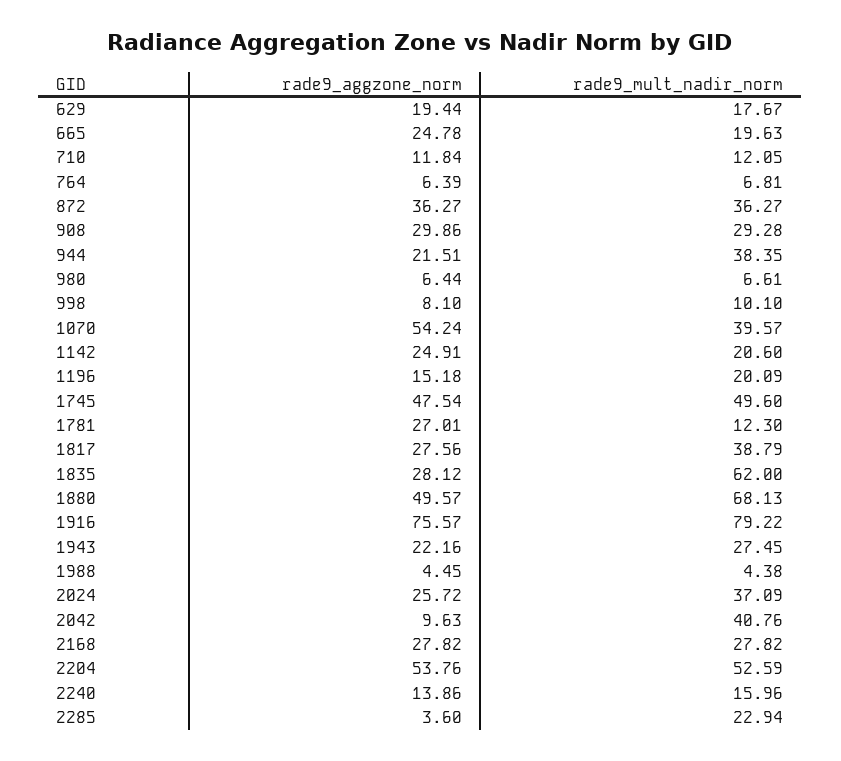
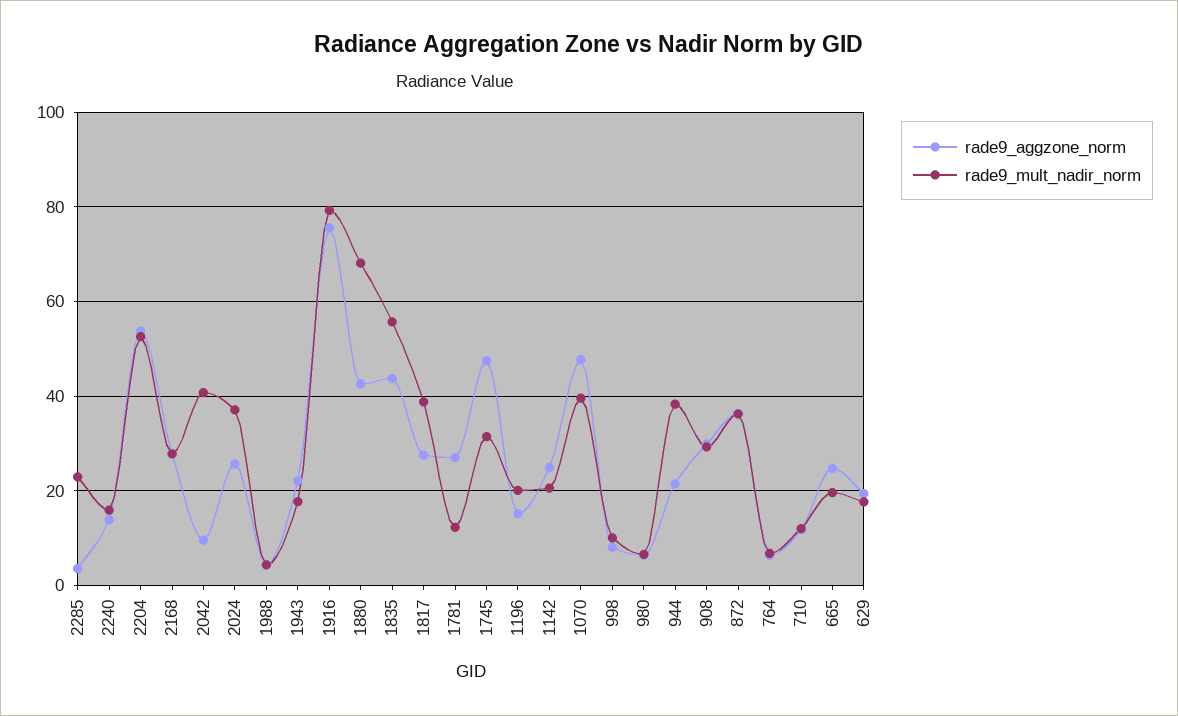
rade9_aggzone_norm, 1070: 54.24 -> 48
rade9_mult_nadir_norm, 1745: 49.6 -> 32
rade9_aggzone_norm, 1835: 28.12 -> 44
rade9_mult_nadir_norm, 1835: 62 -> 56
rade9_aggzone_norm, 1880: 49.57 -> 42
rade9_mult_nadir_norm, 1943: 27.45 -> 18

